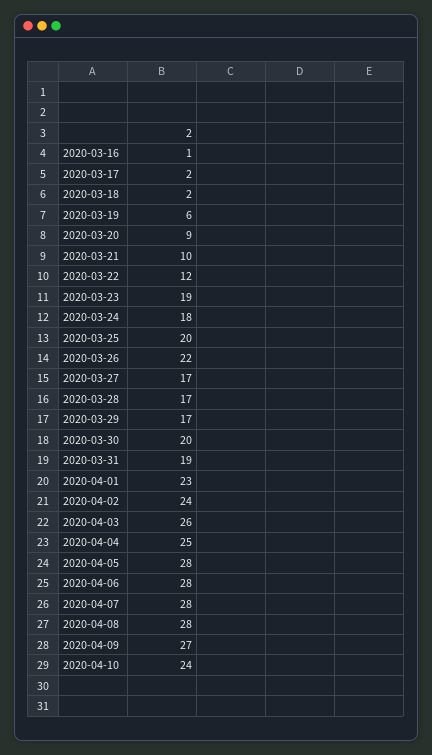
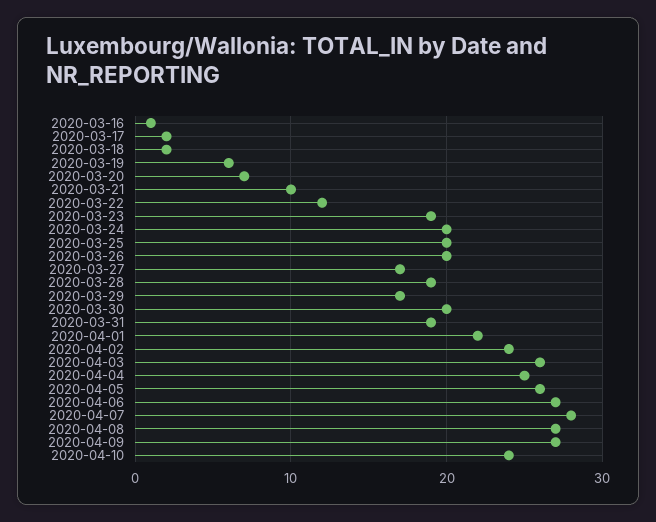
2020-03-20: 9 -> 7
2020-03-24: 18 -> 20
2020-03-26: 22 -> 20
2020-03-28: 17 -> 19
2020-04-01: 23 -> 22
2020-04-05: 28 -> 26
2020-04-06: 28 -> 27
2020-04-08: 28 -> 27

